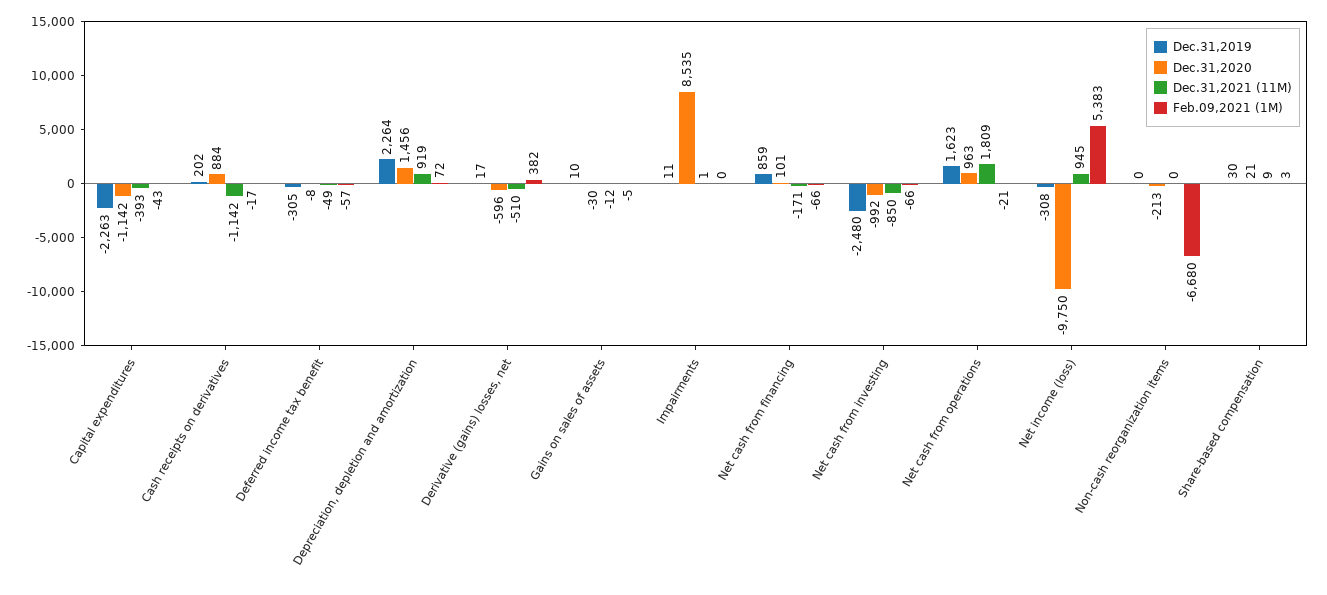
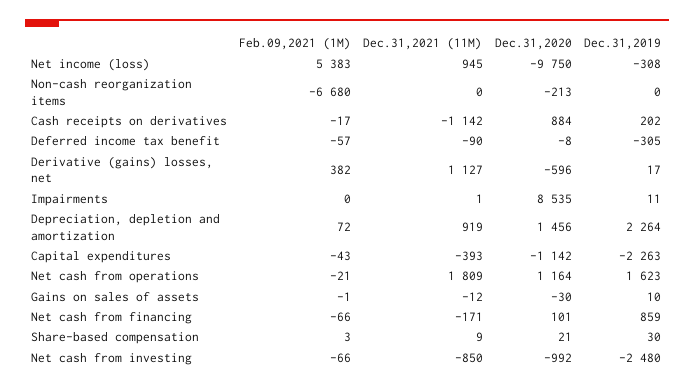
Dec.31,2021 (11M), Deferred income tax benefit: -49 -> -90
Dec.31,2021 (11M), Derivative (gains) losses, net: -510 -> 1127
Feb.09,2021 (1M), Gains on sales of assets: -5 -> -1
Dec.31,2020, Net cash from operations: 963 -> 1164

